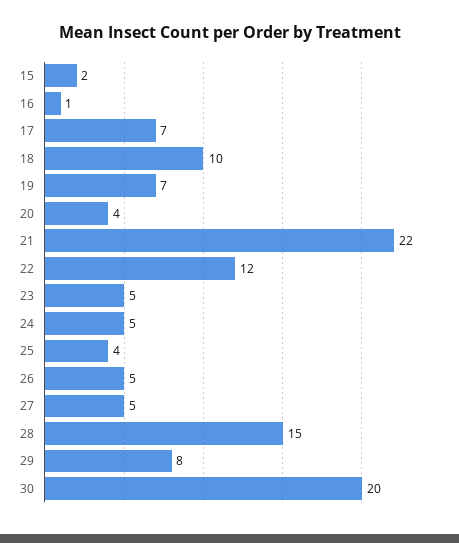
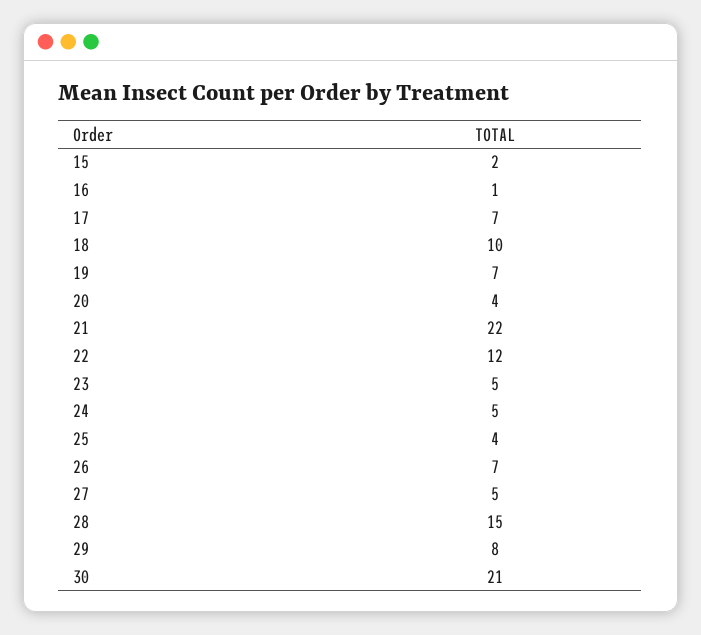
26: 5 -> 7
30: 20 -> 21

